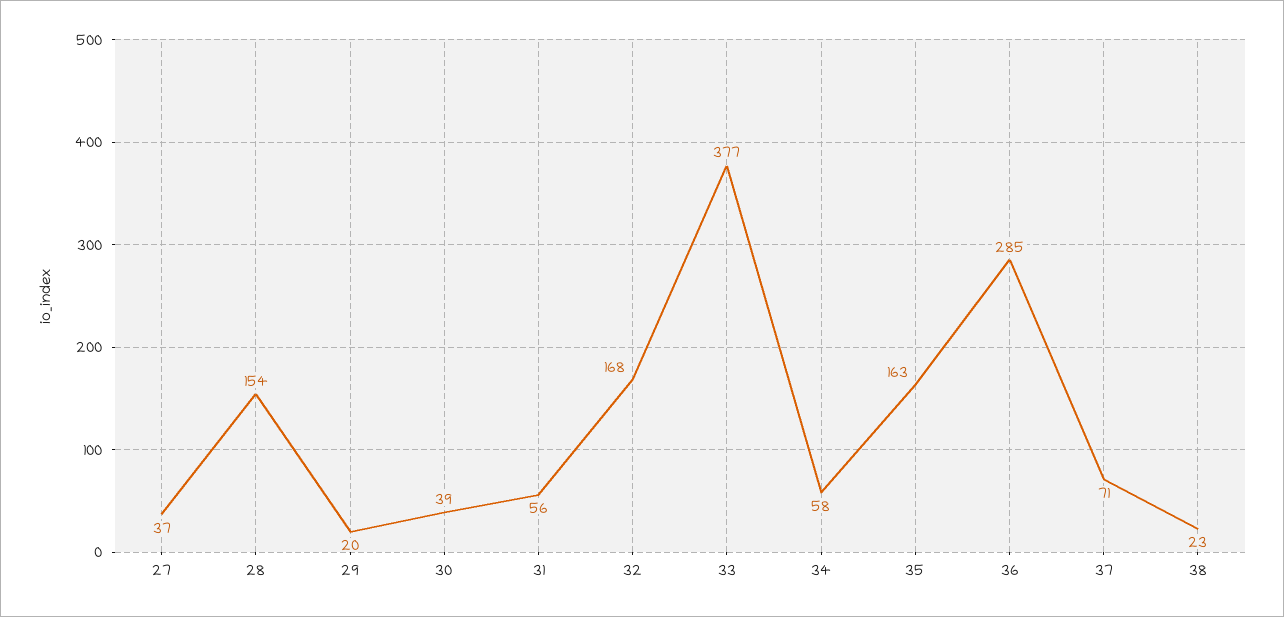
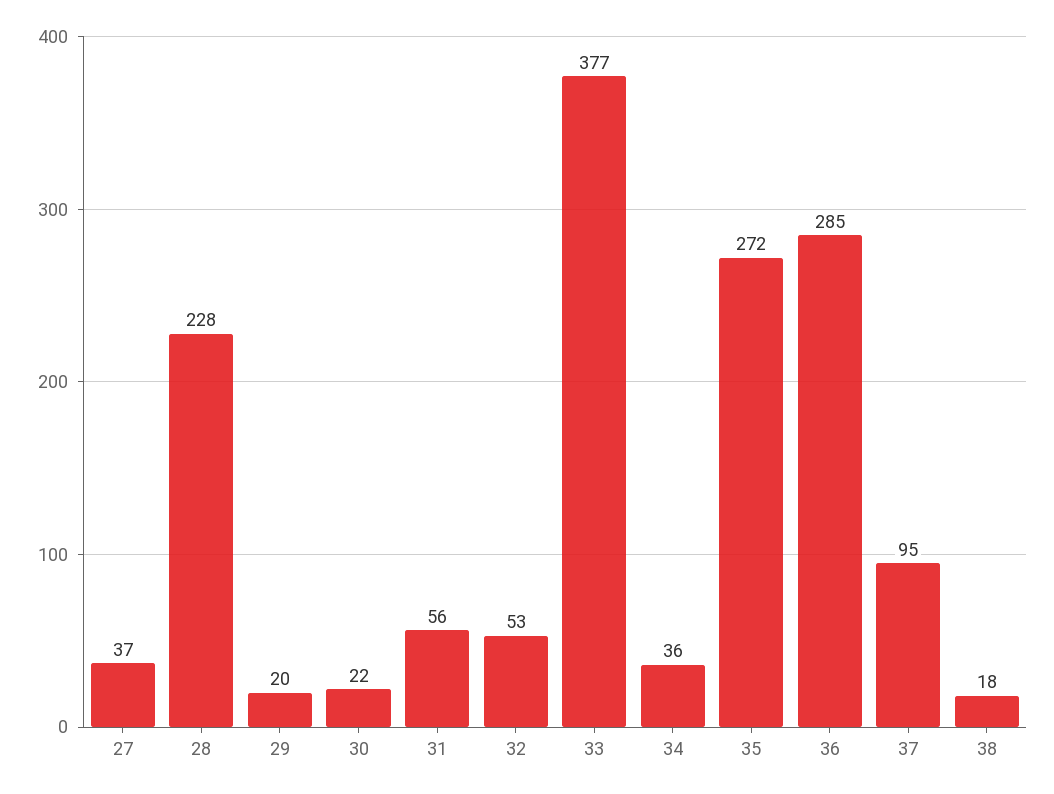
28: 154 -> 228
30: 39 -> 22
32: 168 -> 53
34: 58 -> 36
35: 163 -> 272
37: 71 -> 95
38: 23 -> 18

